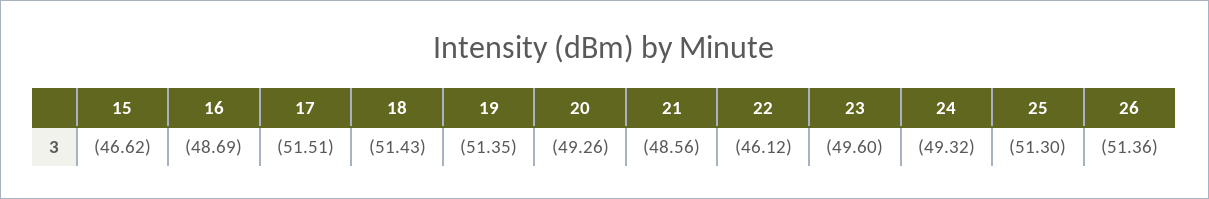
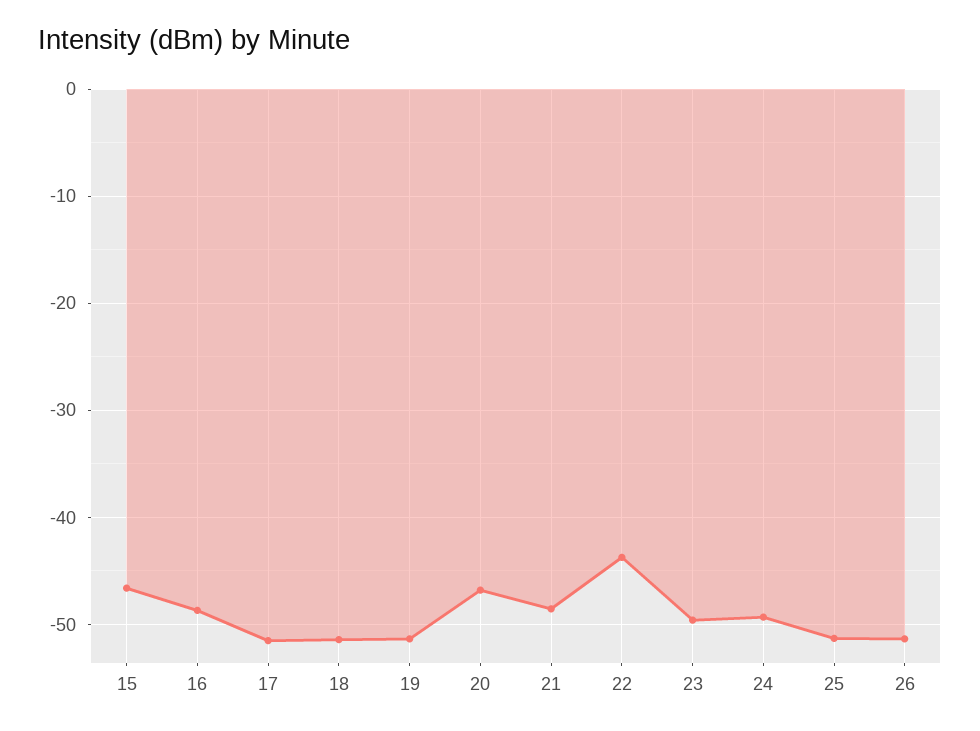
20: -49.26 -> -47
22: -46.12 -> -44

